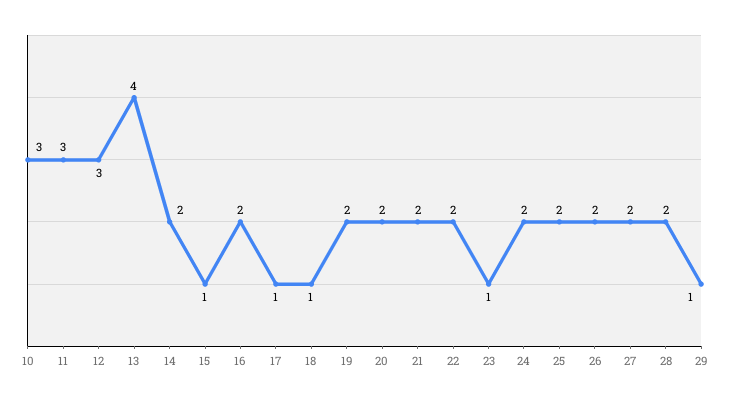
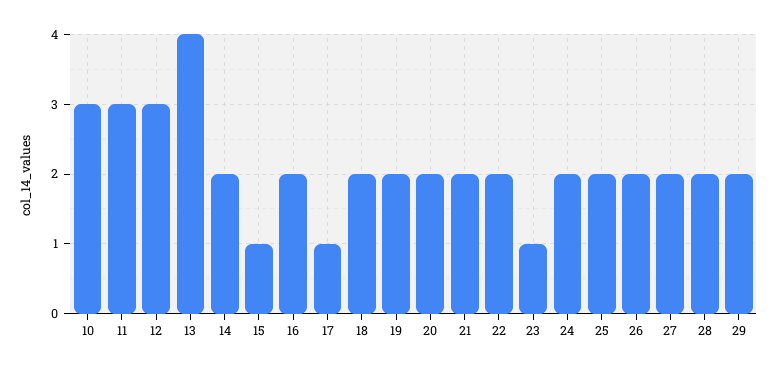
18: 1 -> 2
29: 1 -> 2

